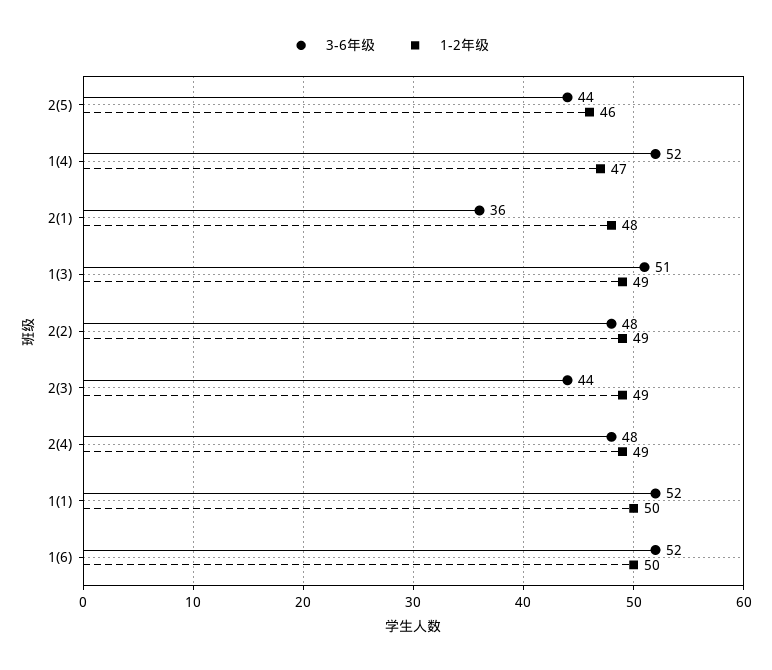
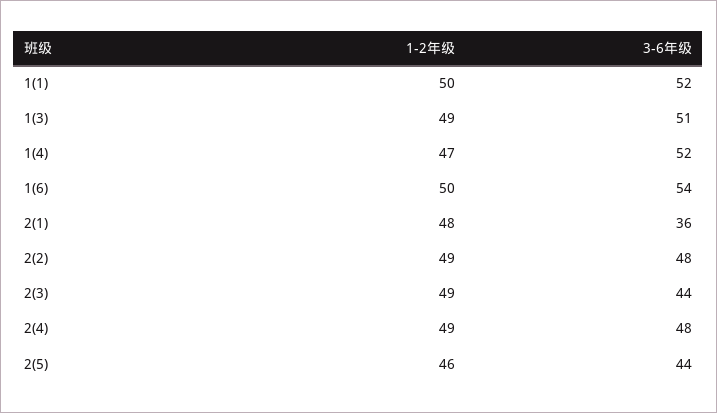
3-6年级, 1(6): 52 -> 54

